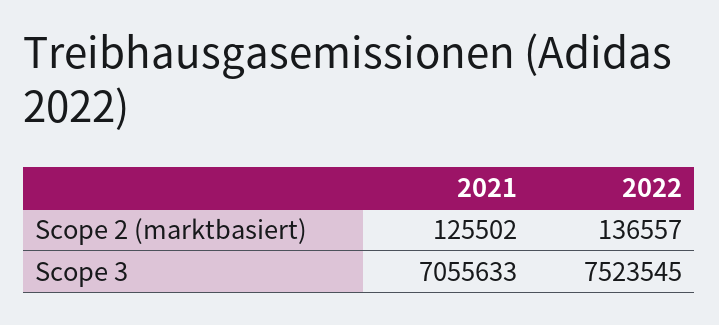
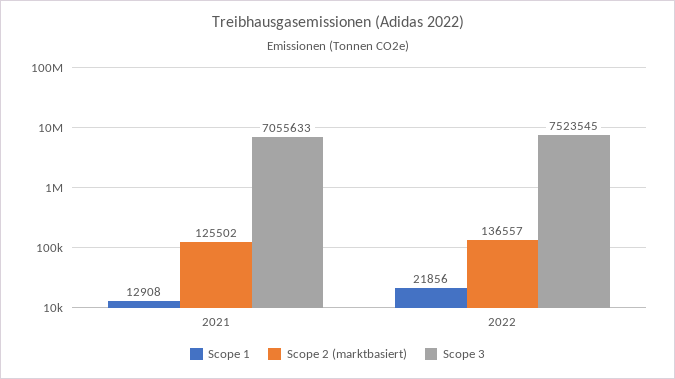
Scope 1, 2021: none -> 12908
Scope 1, 2022: none -> 21856

